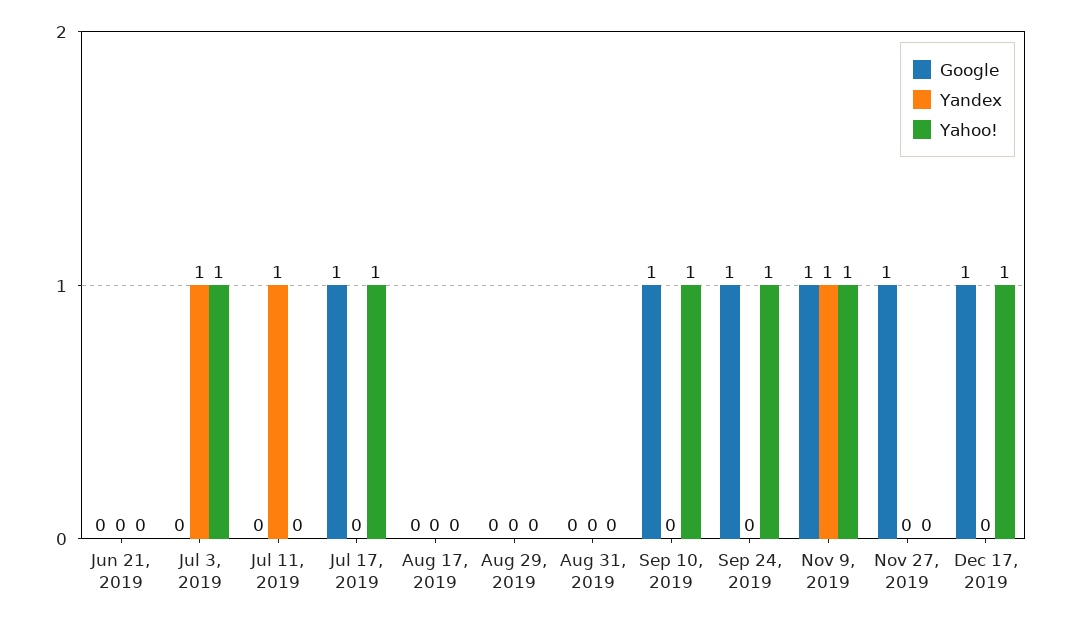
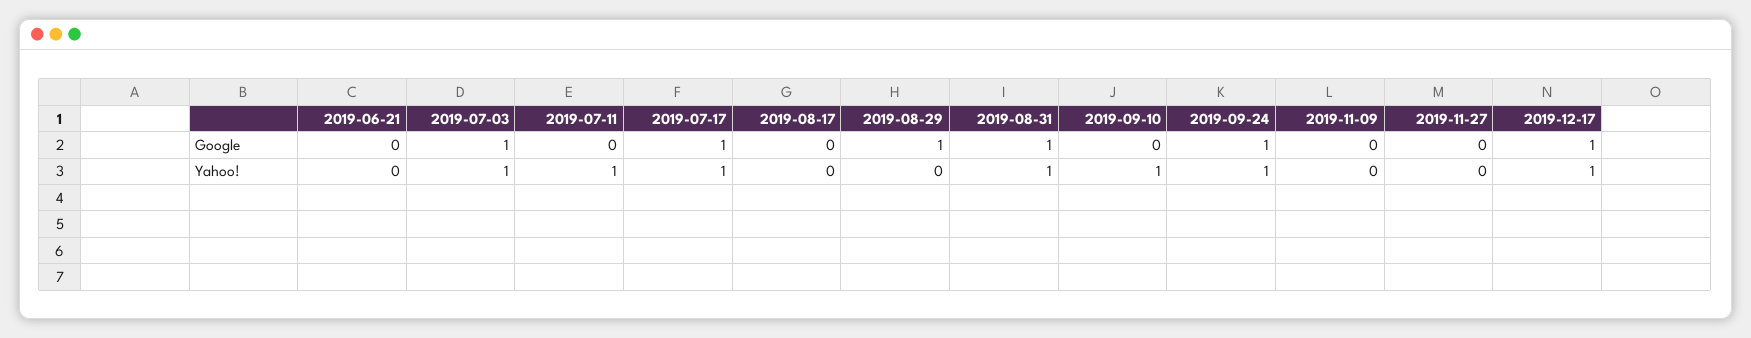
Yandex, Jun 21, 2019: 0 -> none
Google, Jul 3, 2019: 0 -> 1
Yandex, Jul 3, 2019: 1 -> none
Yandex, Jul 11, 2019: 1 -> none
Yahoo!, Jul 11, 2019: 0 -> 1
Yandex, Jul 17, 2019: 0 -> none
Yandex, Aug 17, 2019: 0 -> none
Google, Aug 29, 2019: 0 -> 1
Yandex, Aug 29, 2019: 0 -> none
Google, Aug 31, 2019: 0 -> 1
Yandex, Aug 31, 2019: 0 -> none
Yahoo!, Aug 31, 2019: 0 -> 1
Google, Sep 10, 2019: 1 -> 0
Yandex, Sep 10, 2019: 0 -> none
Yandex, Sep 24, 2019: 0 -> none
Google, Nov 9, 2019: 1 -> 0
Yandex, Nov 9, 2019: 1 -> none
Yahoo!, Nov 9, 2019: 1 -> 0
Google, Nov 27, 2019: 1 -> 0
Yandex, Nov 27, 2019: 0 -> none
Yandex, Dec 17, 2019: 0 -> none

